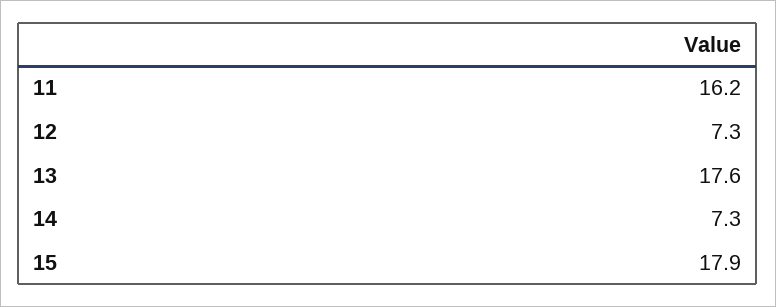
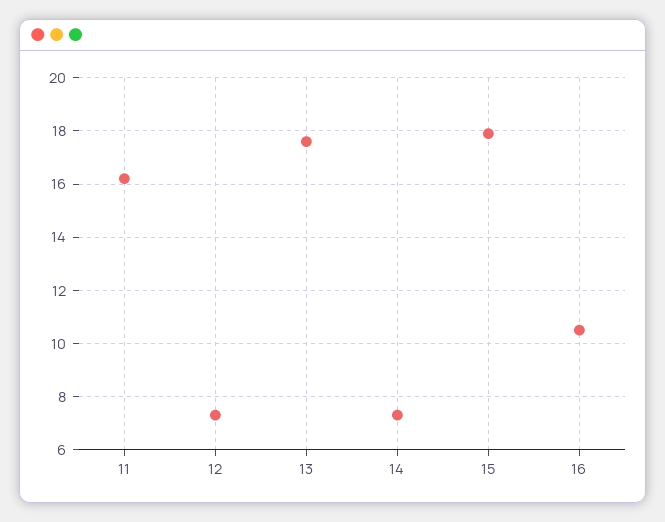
16: none -> 10.5

